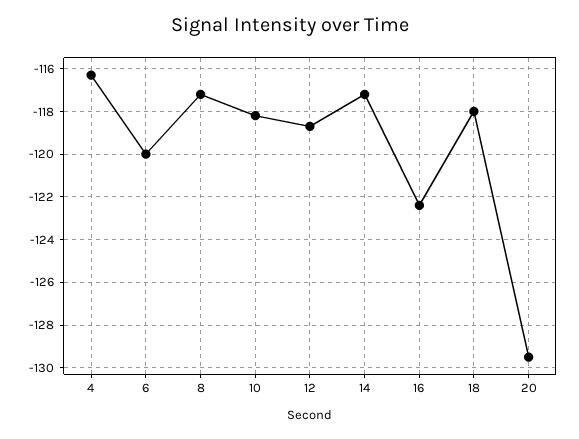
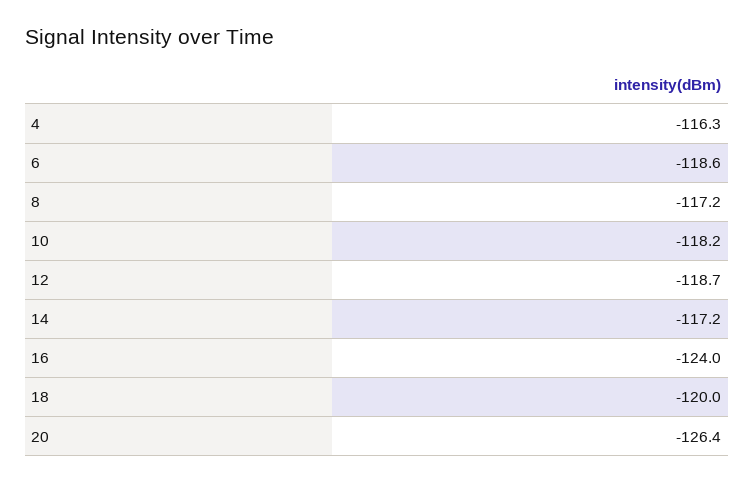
6: -120 -> -118.6
16: -122.5 -> -124
18: -118 -> -120
20: -129.5 -> -126.4

